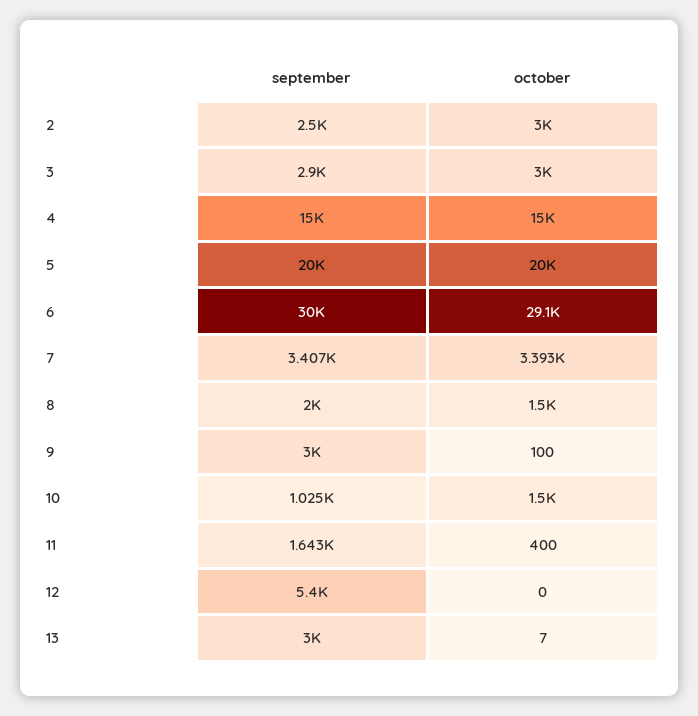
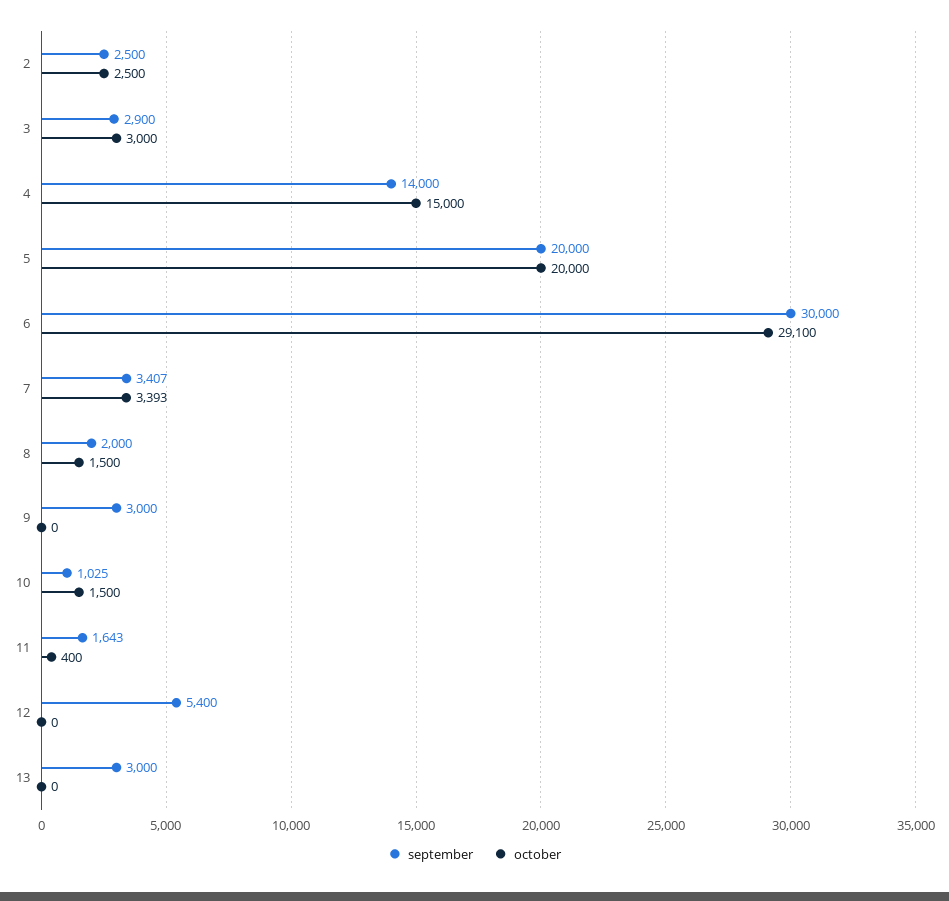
october, 2: 3000 -> 2500
september, 4: 15000 -> 14000
october, 9: 100 -> 0
october, 13: 7 -> 0

